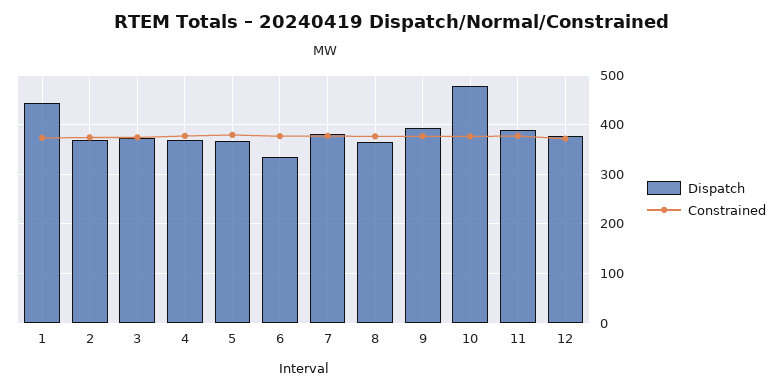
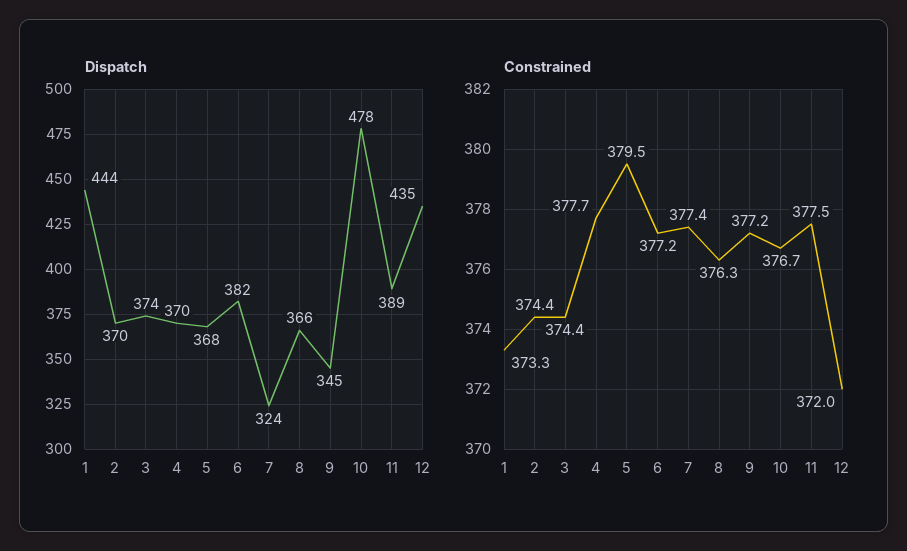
Dispatch, 6: 340 -> 382
Dispatch, 7: 380 -> 324
Dispatch, 9: 400 -> 345
Dispatch, 12: 380 -> 435

